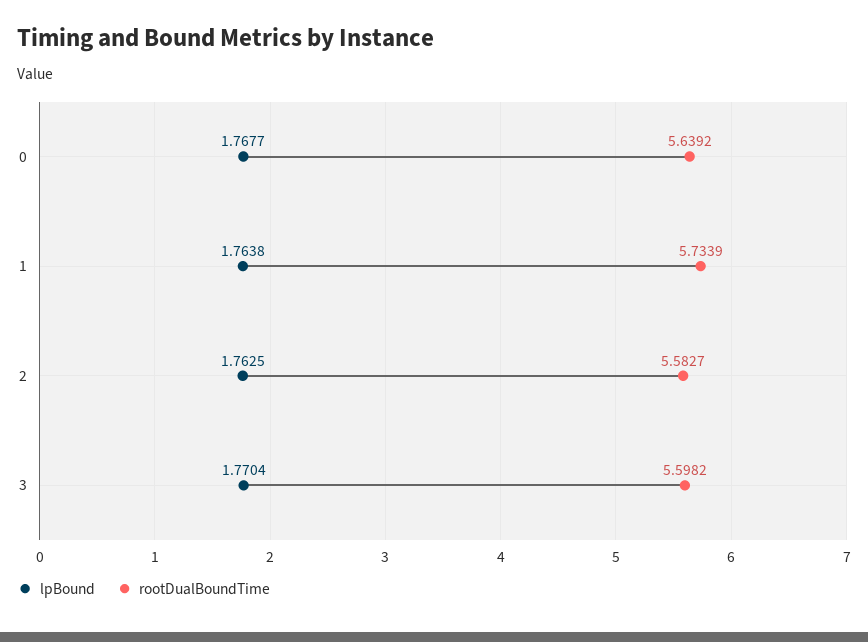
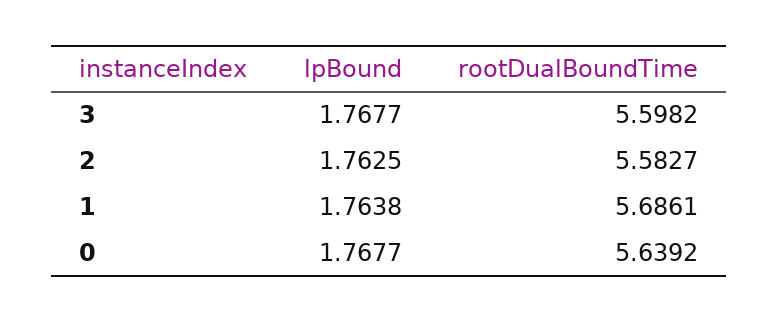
rootDualBoundTime, 1: 5.7339 -> 5.6861
lpBound, 3: 1.7704 -> 1.7677

